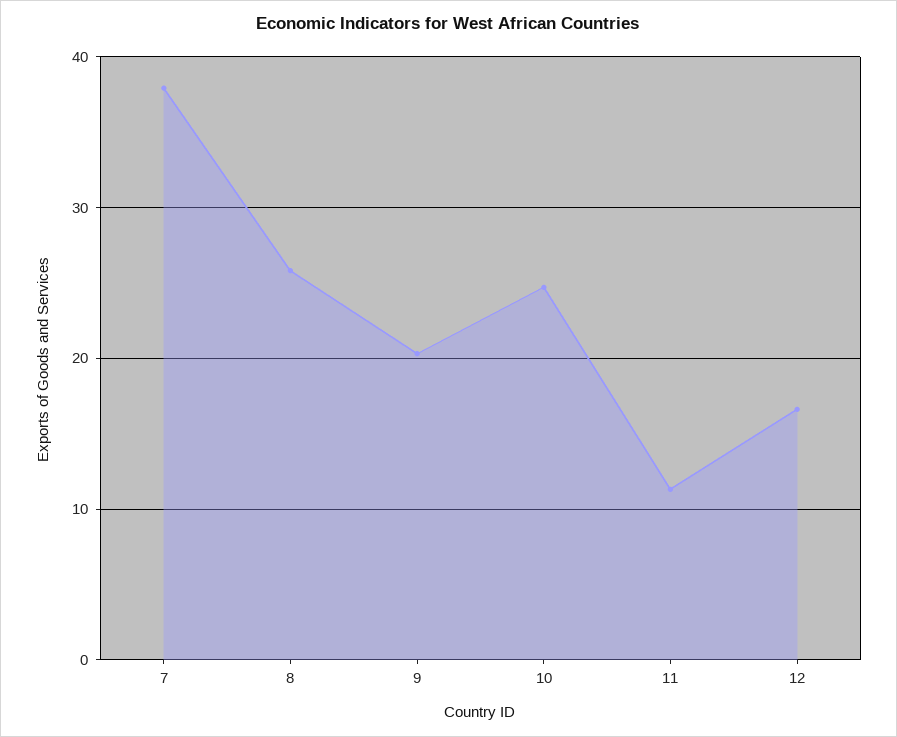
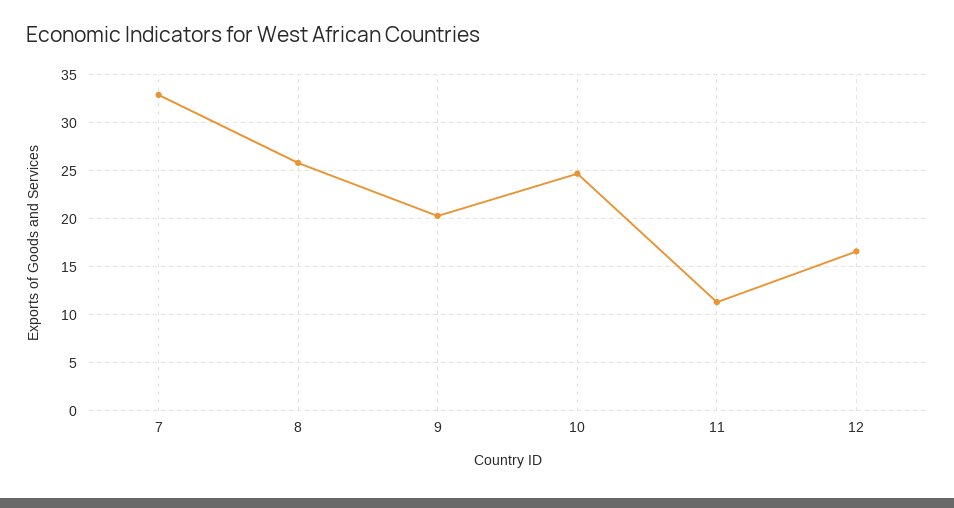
7: 38 -> 33

